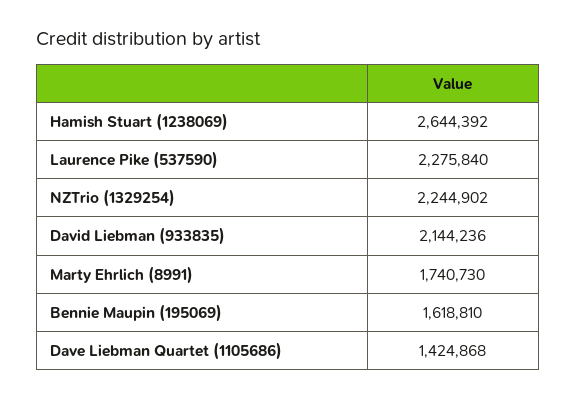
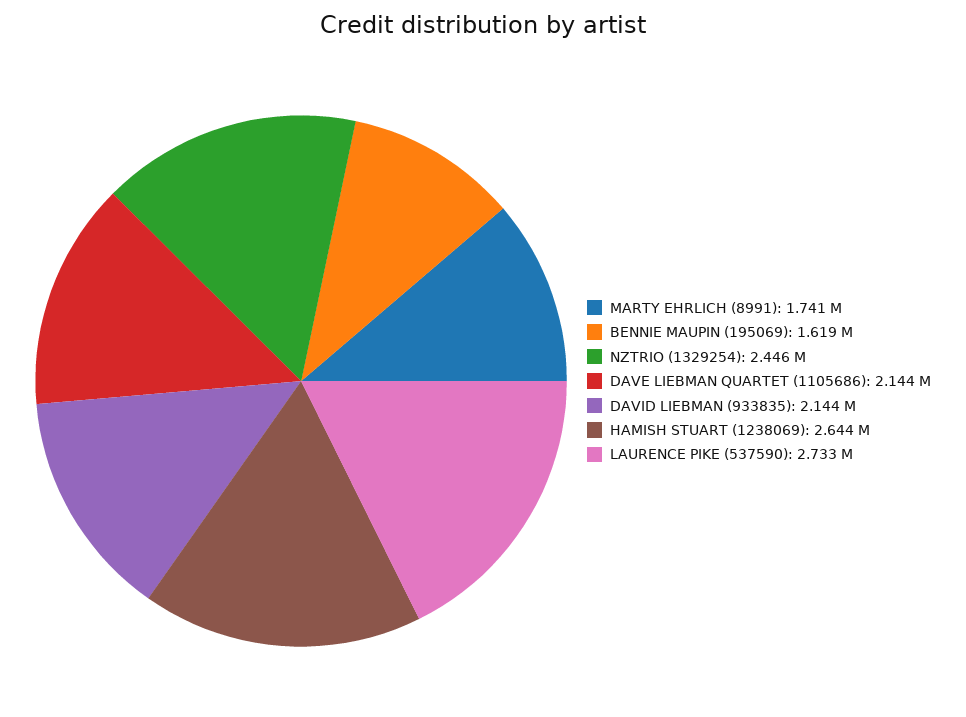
Laurence Pike (537590): 2275840 -> 2733000
NZTrio (1329254): 2244902 -> 2446000
Dave Liebman Quartet (1105686): 1424868 -> 2144000

